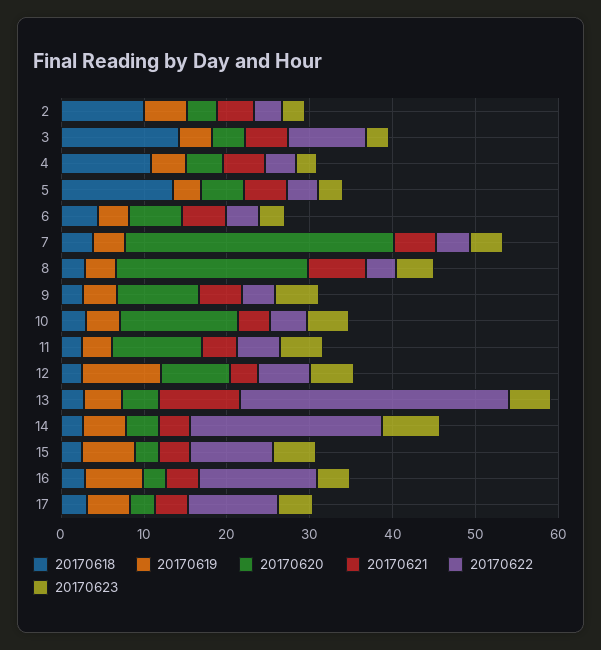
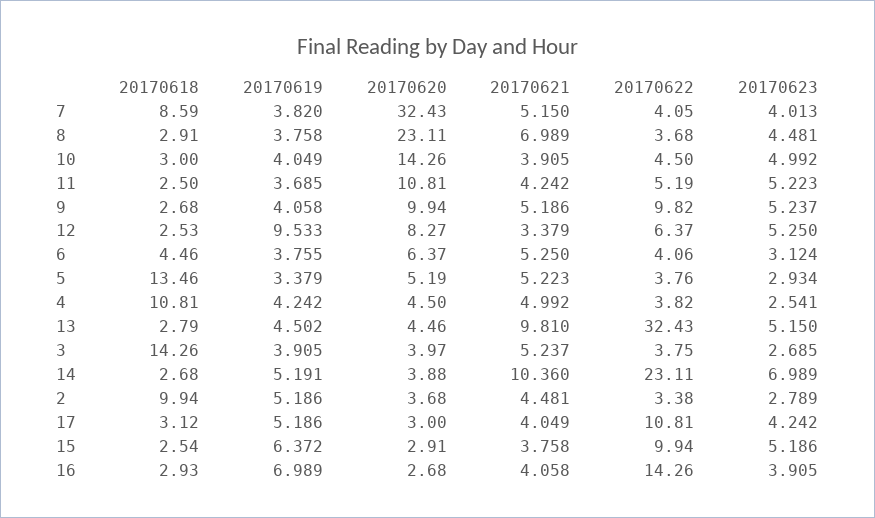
20170622, 3: 10 -> 3.75
20170618, 7: 4 -> 8.59
20170622, 9: 4 -> 9.82
20170621, 14: 4 -> 10.36

